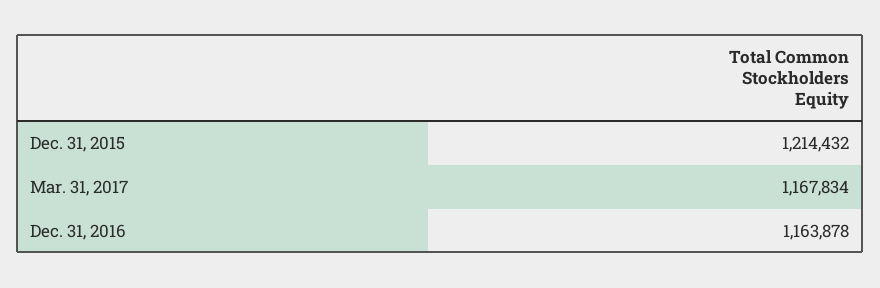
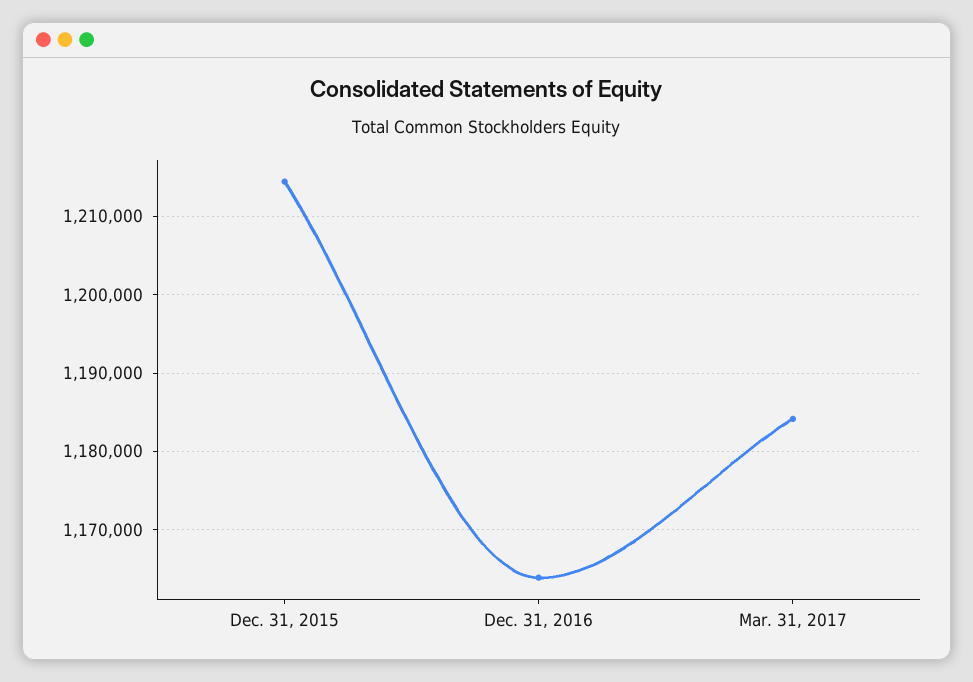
Mar. 31, 2017: 1167834 -> 1184000

